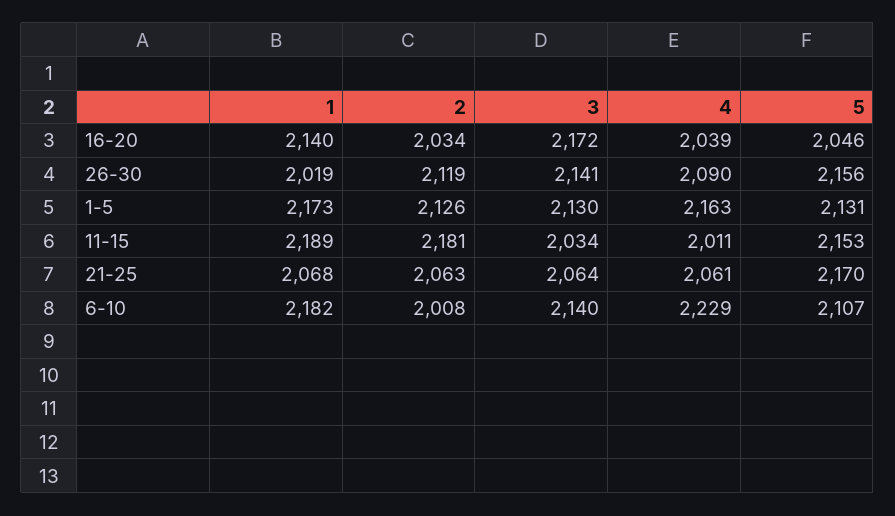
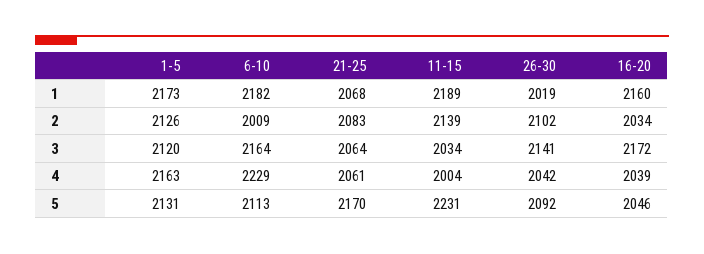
1, 16-20: 2140 -> 2160
2, 26-30: 2119 -> 2102
4, 26-30: 2090 -> 2042
5, 26-30: 2156 -> 2092
3, 1-5: 2130 -> 2120
2, 11-15: 2181 -> 2139
4, 11-15: 2011 -> 2004
5, 11-15: 2153 -> 2231
2, 21-25: 2063 -> 2083
2, 6-10: 2008 -> 2009
3, 6-10: 2140 -> 2164
5, 6-10: 2107 -> 2113

